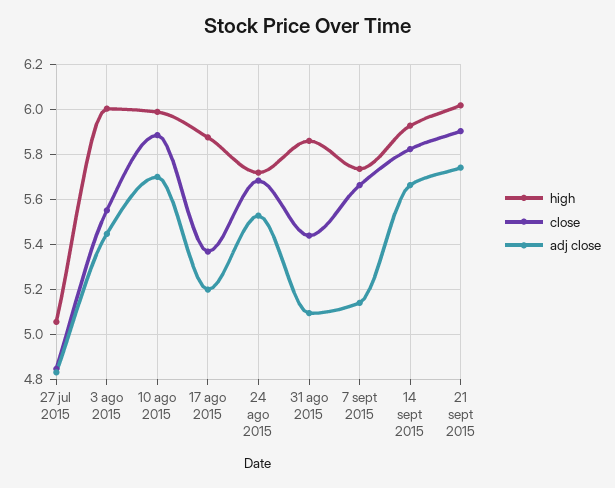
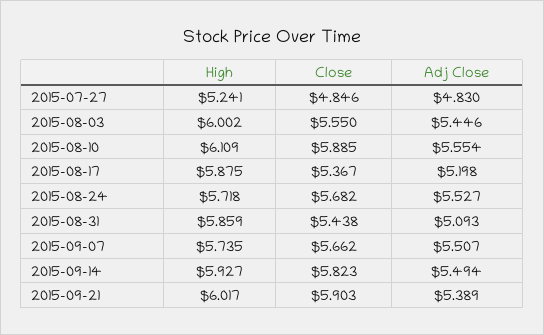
high, 27 jul 2015: 5.05 -> 5.241
high, 10 ago 2015: 6 -> 6.109
adj close, 10 ago 2015: 5.7 -> 5.554
adj close, 7 sept 2015: 5.15 -> 5.507
adj close, 14 sept 2015: 5.65 -> 5.494
adj close, 21 sept 2015: 5.75 -> 5.389

